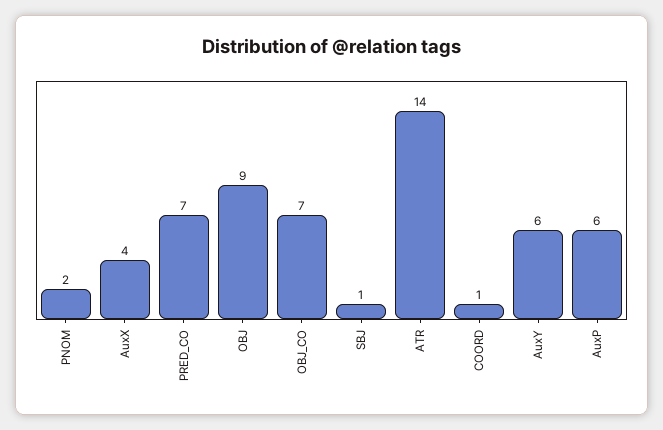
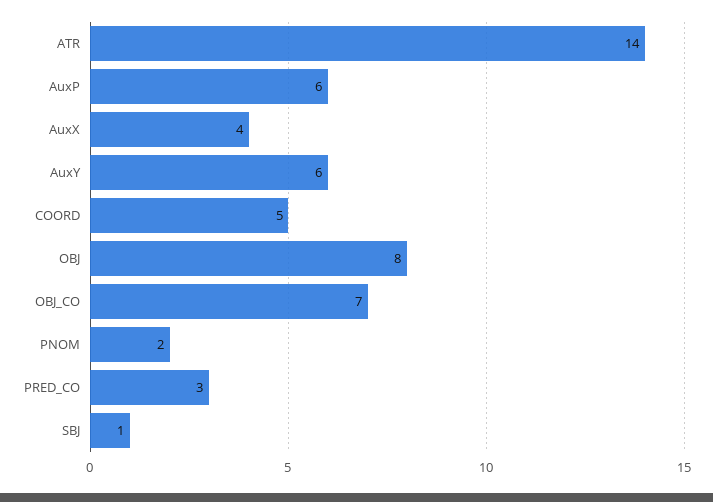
PRED_CO: 7 -> 3
OBJ: 9 -> 8
COORD: 1 -> 5

